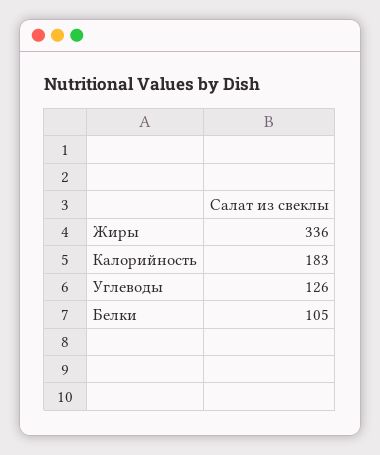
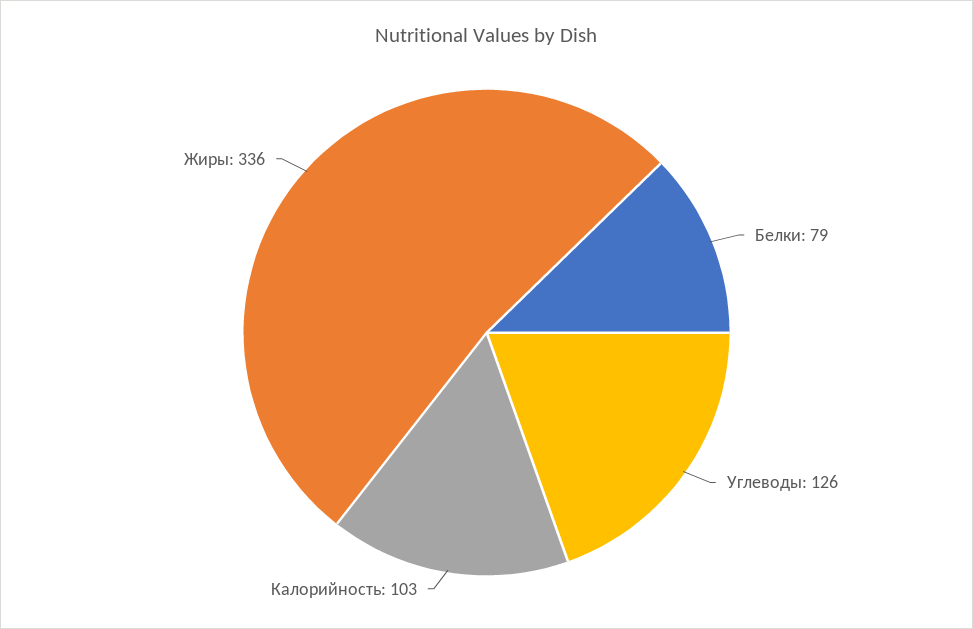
Калорийность: 183 -> 103
Белки: 105 -> 79

